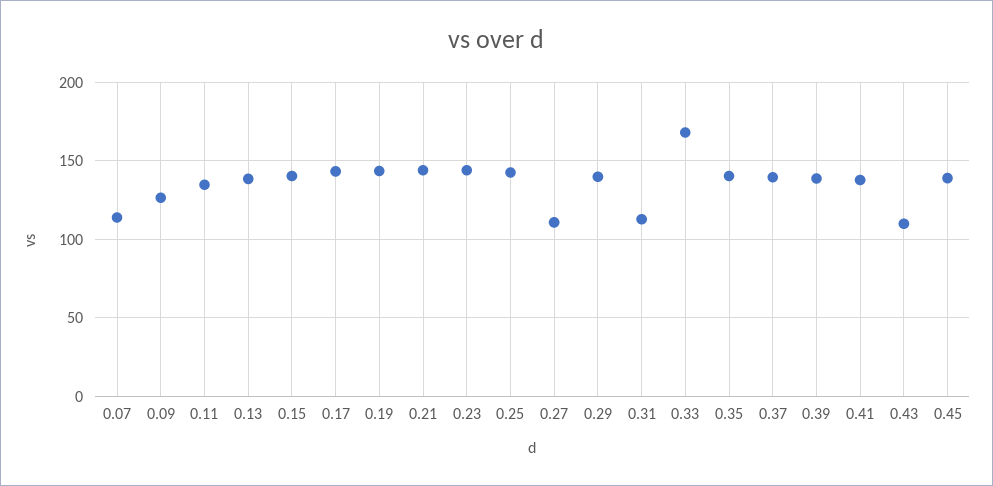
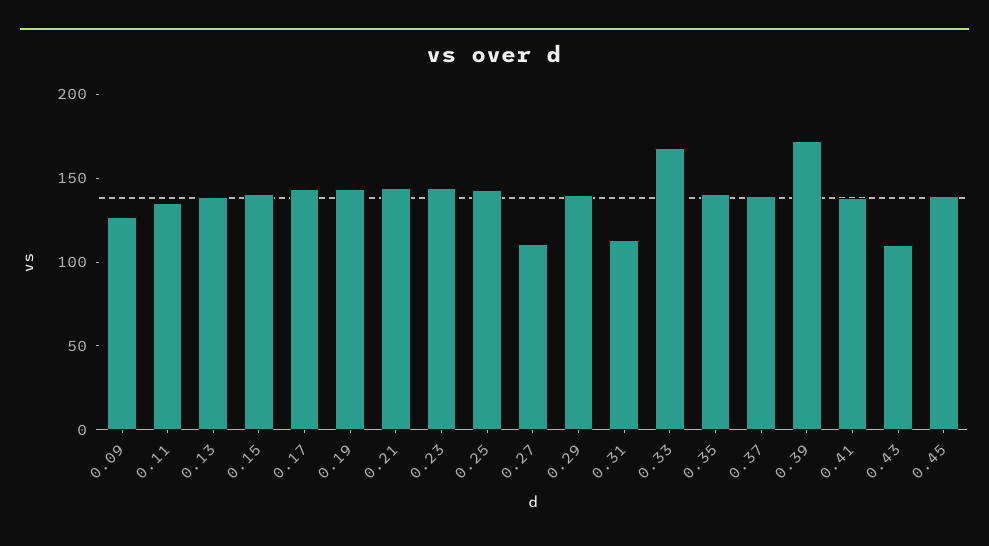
0.07: 115 -> none
0.39: 140 -> 170

